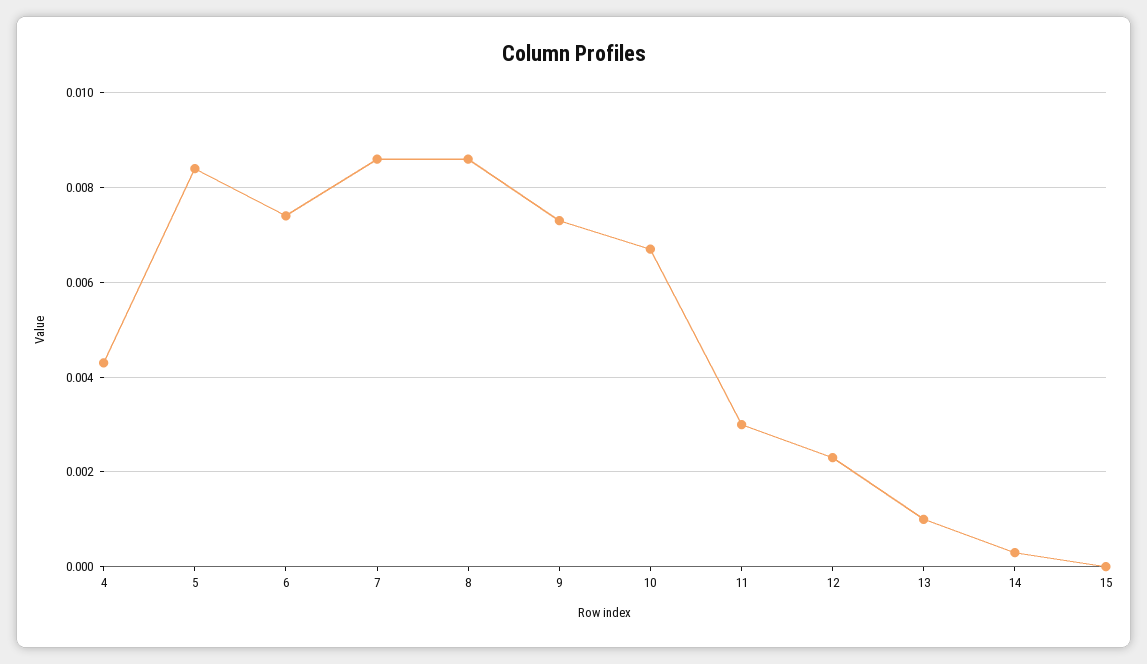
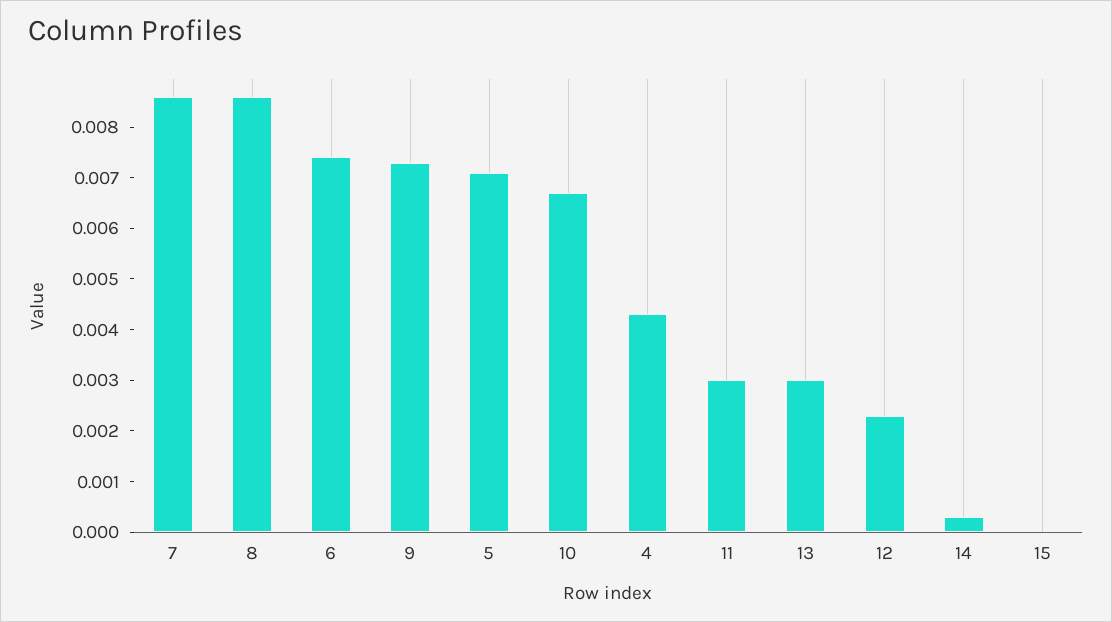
5: 0.0085 -> 0.007
13: 0.001 -> 0.003

